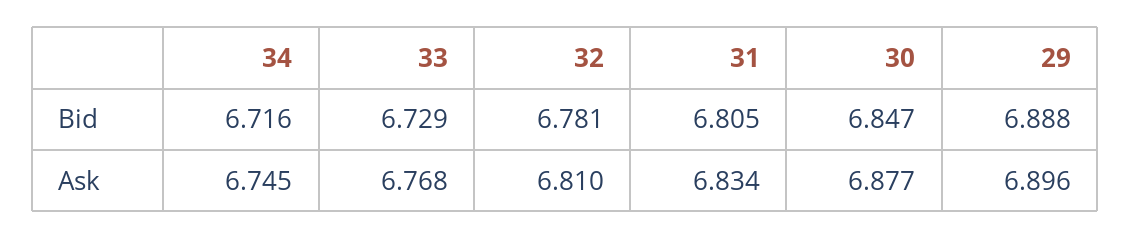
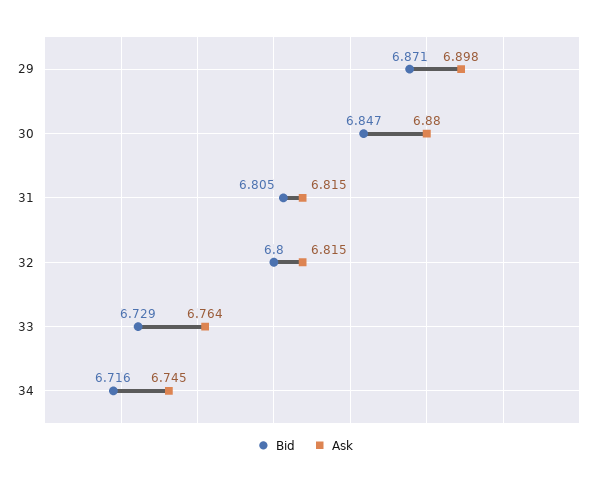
Bid, 32: 6.781 -> 6.8
Bid, 29: 6.888 -> 6.871
Ask, 33: 6.768 -> 6.764
Ask, 32: 6.81 -> 6.815
Ask, 31: 6.834 -> 6.815
Ask, 30: 6.877 -> 6.88
Ask, 29: 6.896 -> 6.898

